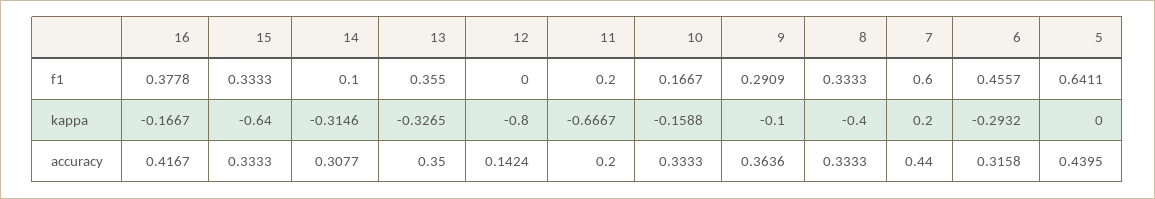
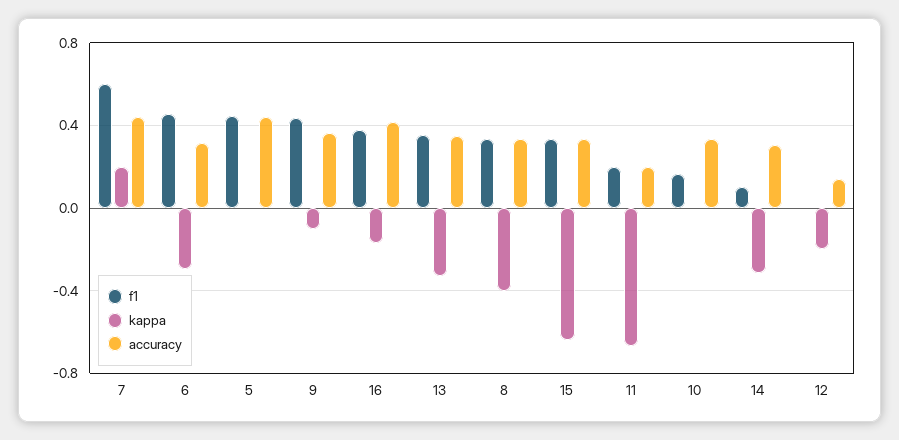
f1, 9: 0.2909 -> 0.45
f1, 5: 0.6411 -> 0.45
kappa, 12: -0.8 -> -0.2
kappa, 10: -0.1588 -> 0

